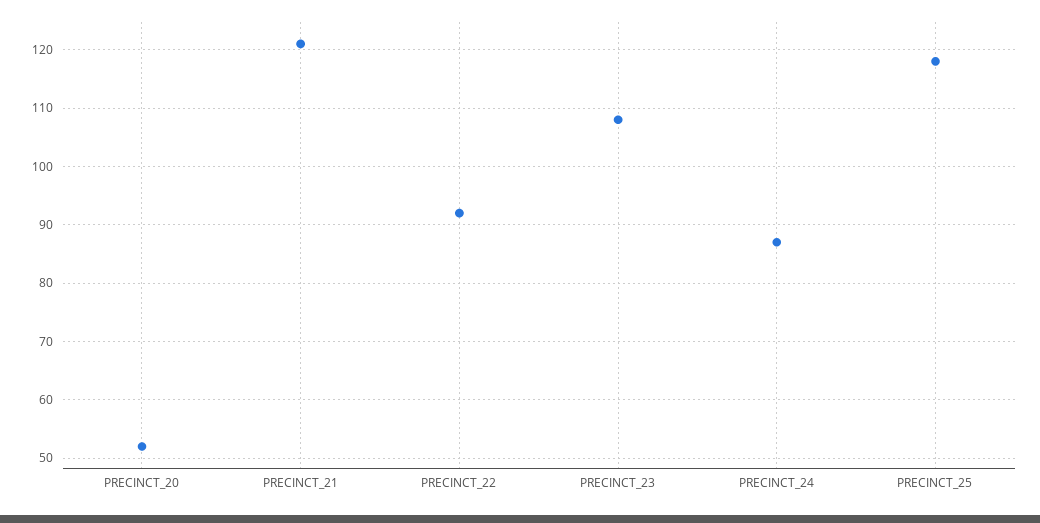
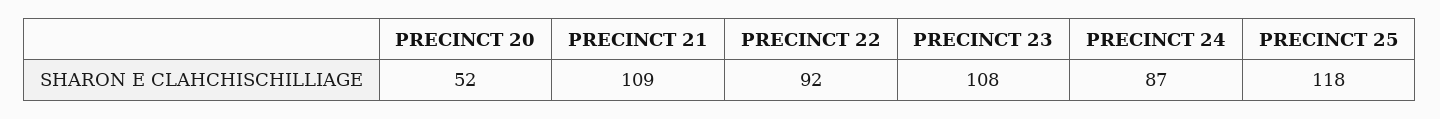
PRECINCT_21: 120 -> 109

